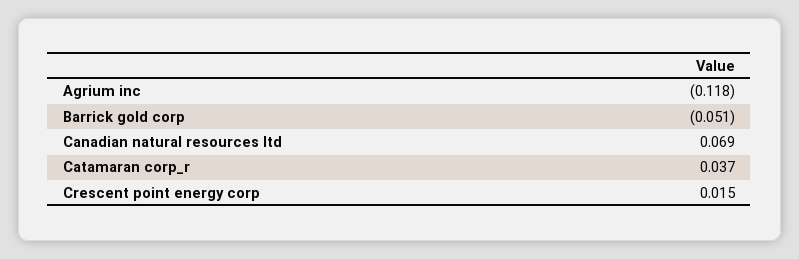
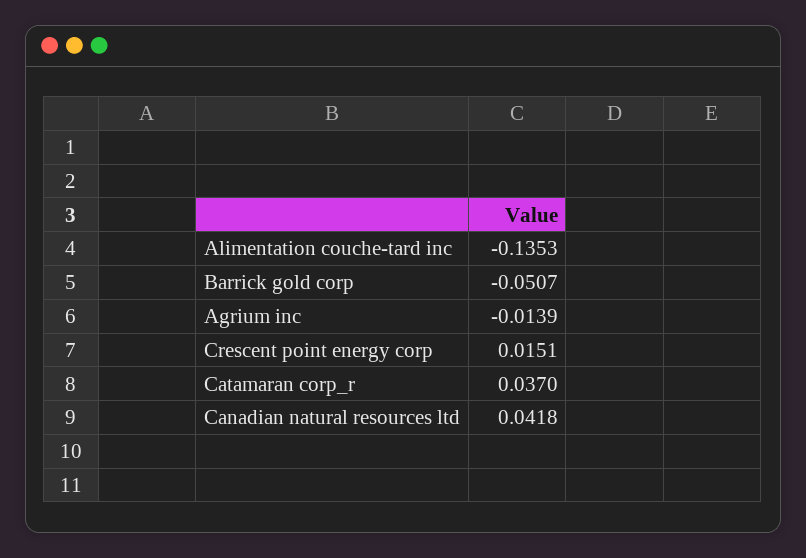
Agrium inc: -0.118 -> -0.0139
Canadian natural resources ltd: 0.069 -> 0.0418
Alimentation couche-tard inc: none -> -0.1353

